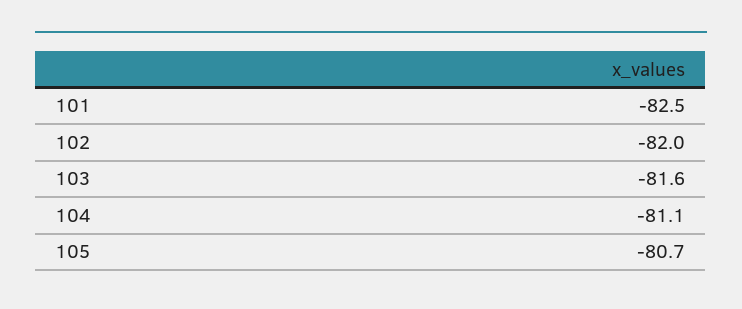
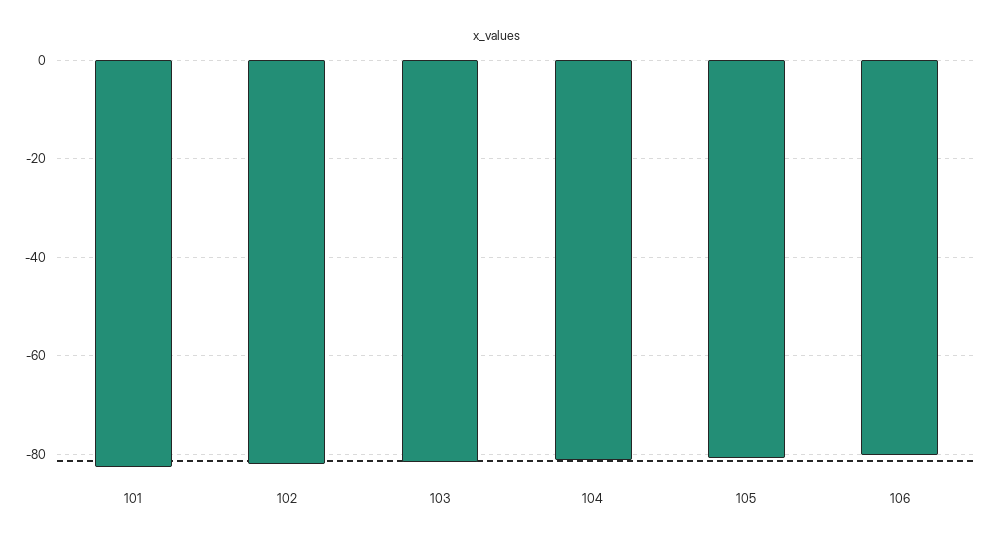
106: none -> -80

